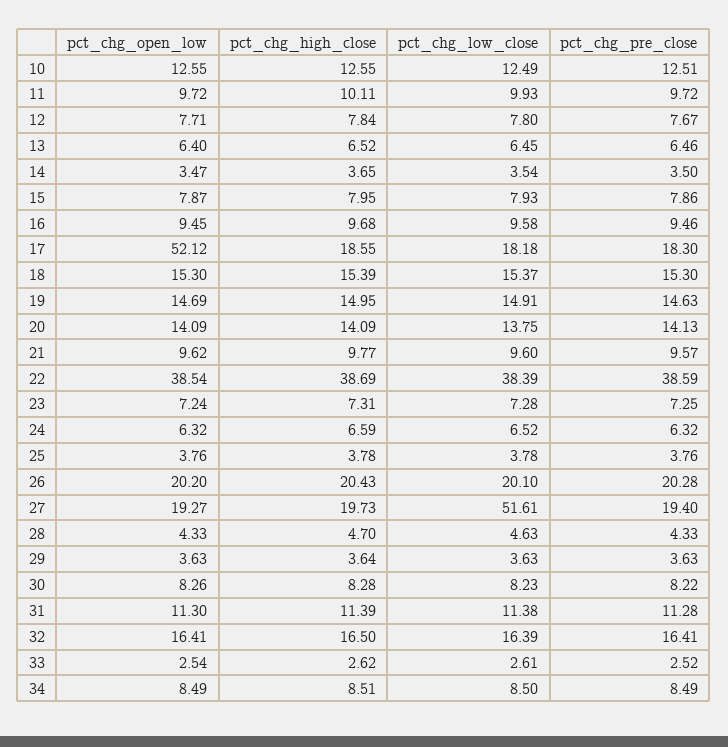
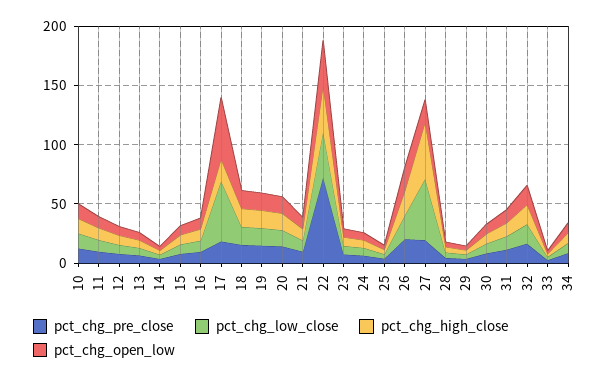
pct_chg_low_close, 17: 18.18 -> 50
pct_chg_pre_close, 22: 38.59 -> 70
pct_chg_high_close, 27: 19.73 -> 50

